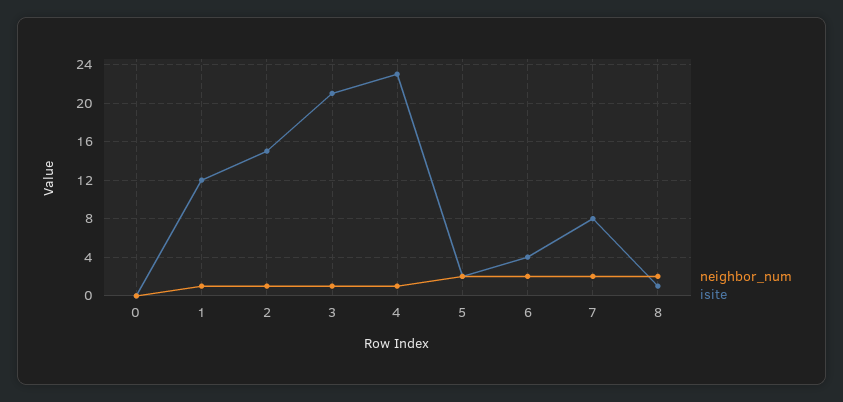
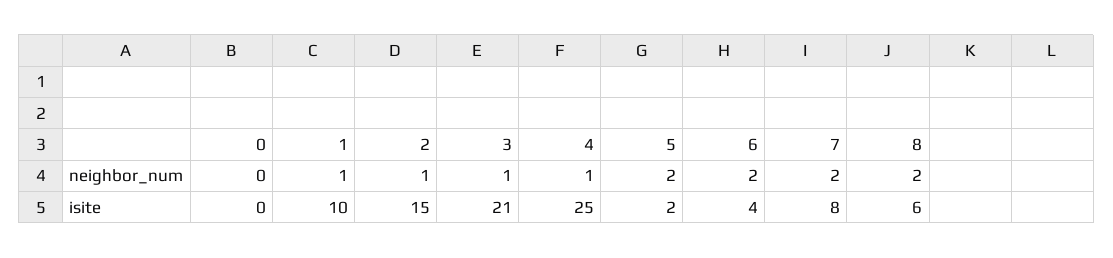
isite, 1: 12 -> 10
isite, 4: 23 -> 25
isite, 8: 1 -> 6

